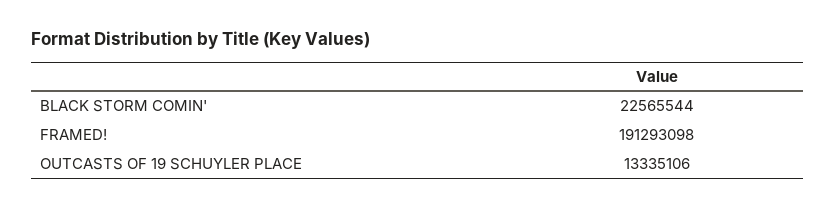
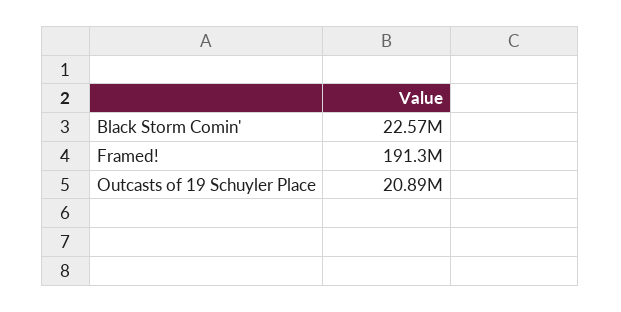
OUTCASTS OF 19 SCHUYLER PLACE: 13335106 -> 20890000

